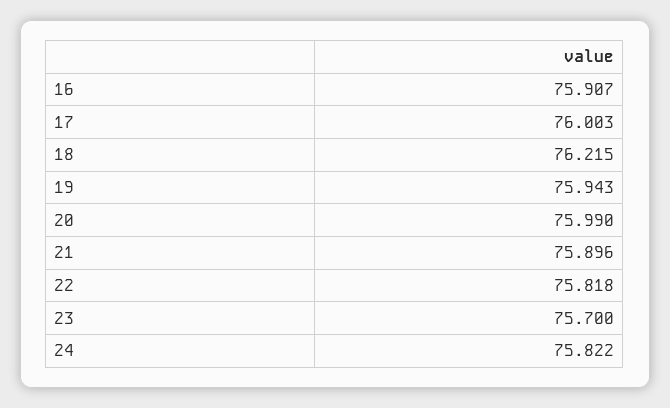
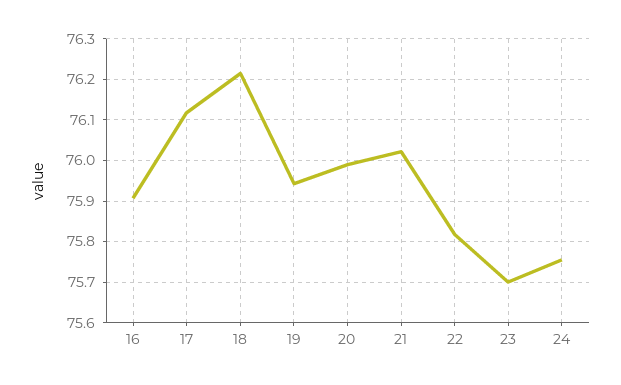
17: 76.003 -> 76.12
21: 75.896 -> 76.02
24: 75.822 -> 75.76

